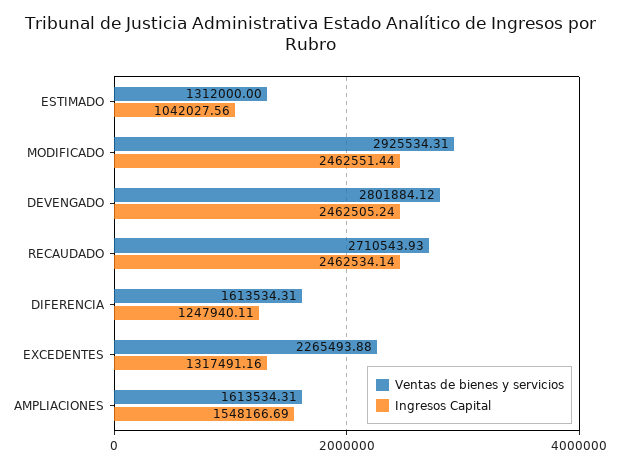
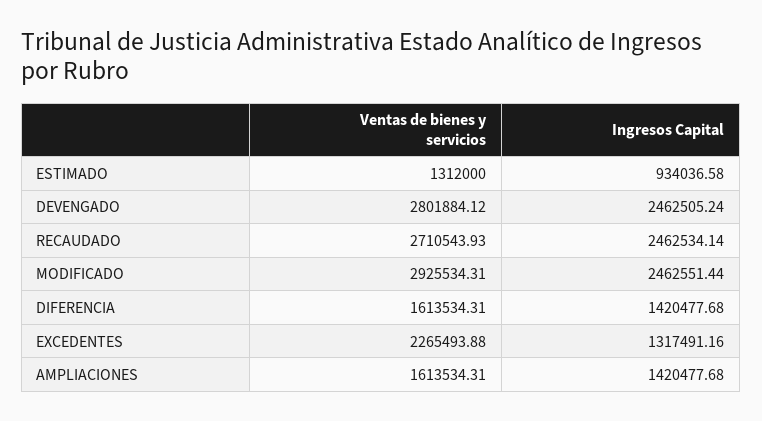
Ingresos Capital, ESTIMADO: 1042027.56 -> 934036.58
Ingresos Capital, DIFERENCIA: 1247940.11 -> 1420477.68
Ingresos Capital, AMPLIACIONES: 1548166.69 -> 1420477.68

